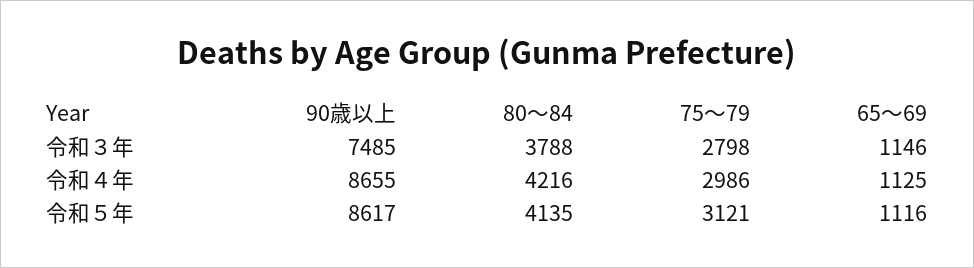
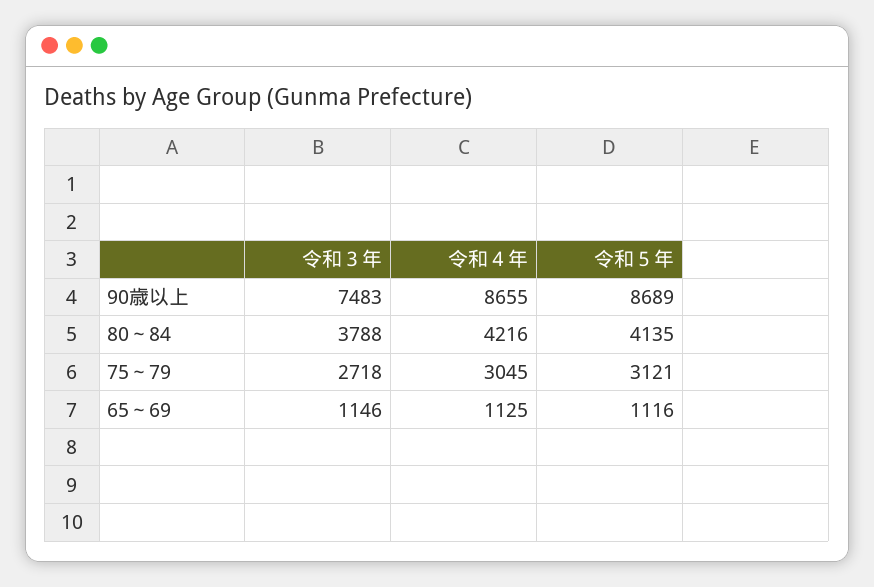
90歳以上, 令和３年: 7485 -> 7483
75～79, 令和３年: 2798 -> 2718
75～79, 令和４年: 2986 -> 3045
90歳以上, 令和５年: 8617 -> 8689

